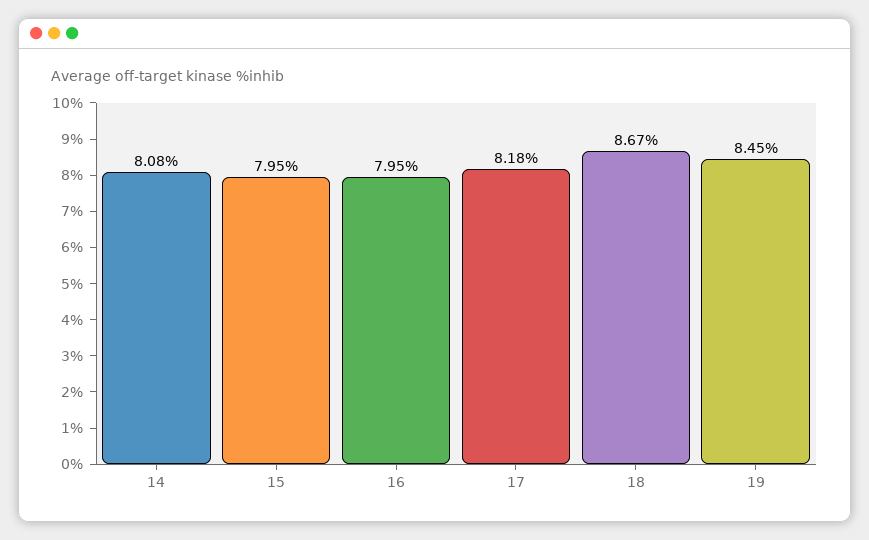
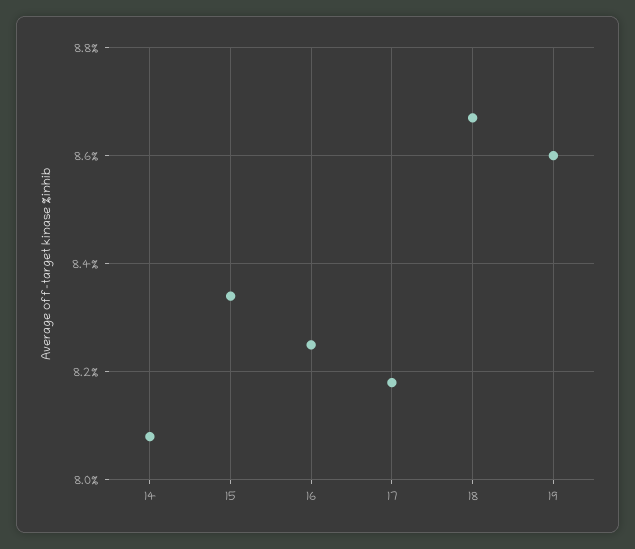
15: 7.95 -> 8.35
16: 7.95 -> 8.25
19: 8.45 -> 8.6

